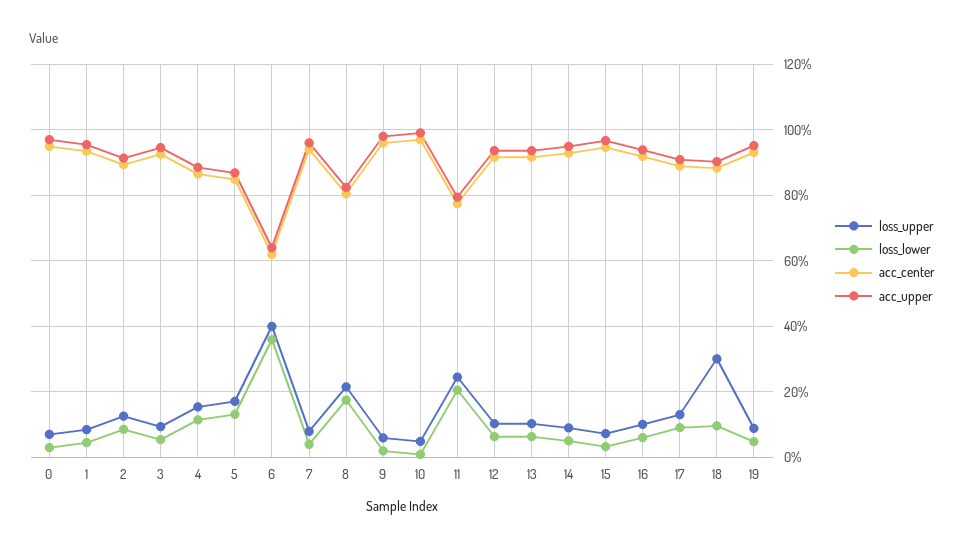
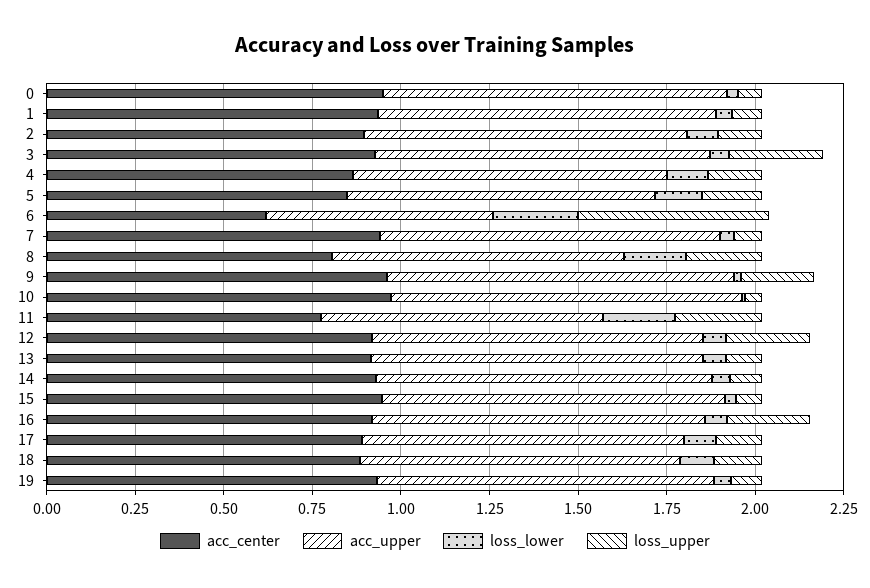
loss_upper, 3: 0.1 -> 0.25
loss_upper, 6: 0.4 -> 0.55
loss_lower, 6: 0.36 -> 0.25
loss_upper, 9: 0.06 -> 0.2
loss_upper, 12: 0.1 -> 0.25
loss_upper, 16: 0.1 -> 0.25
loss_upper, 18: 0.3 -> 0.15

